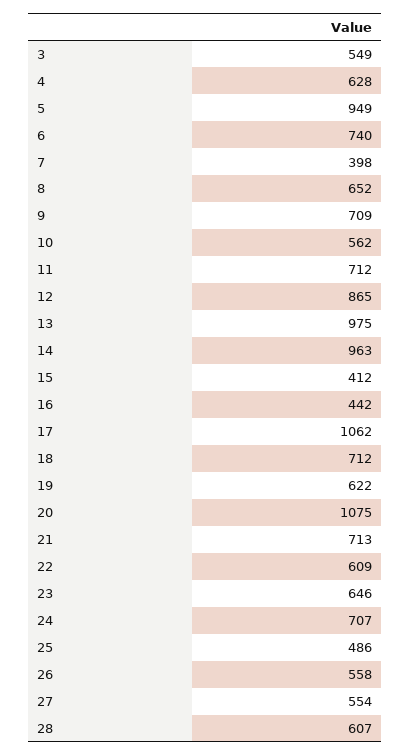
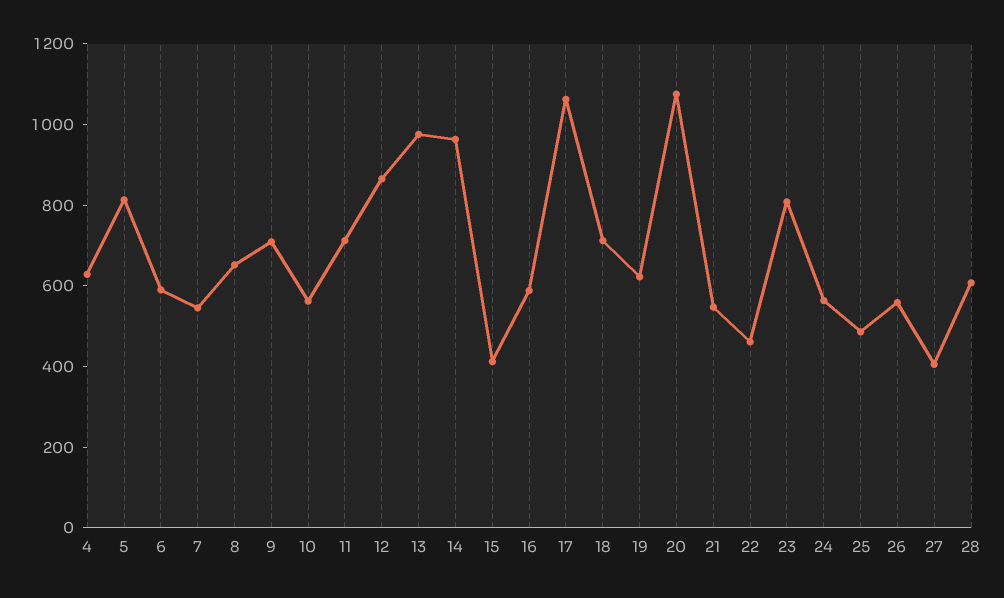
3: 549 -> none
5: 949 -> 800
6: 740 -> 600
7: 398 -> 550
16: 442 -> 600
21: 713 -> 550
22: 609 -> 450
23: 646 -> 800
24: 707 -> 550
27: 554 -> 400

